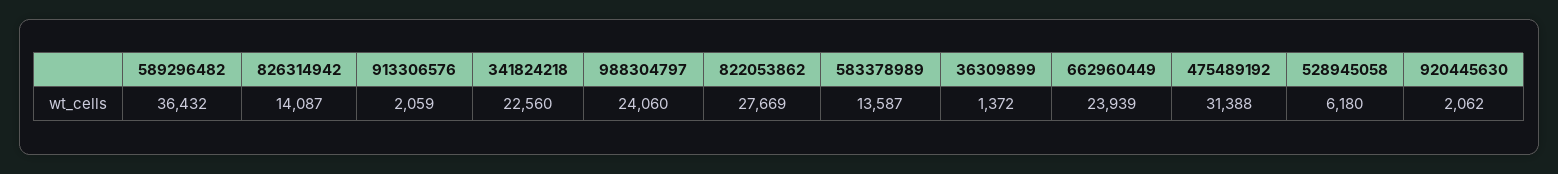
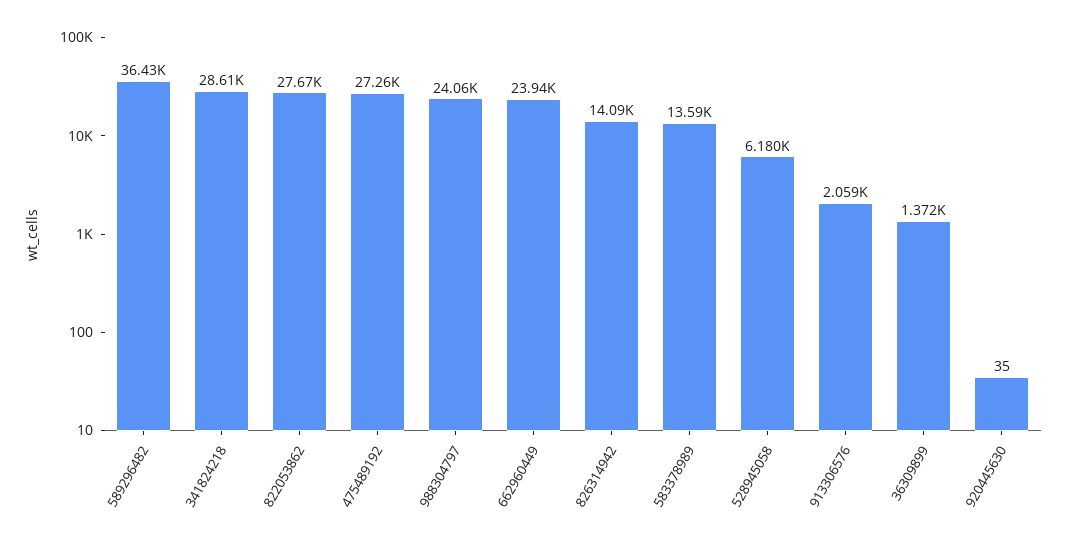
341824218: 22560 -> 28610
475489192: 31388 -> 27260
920445630: 2062 -> 35

